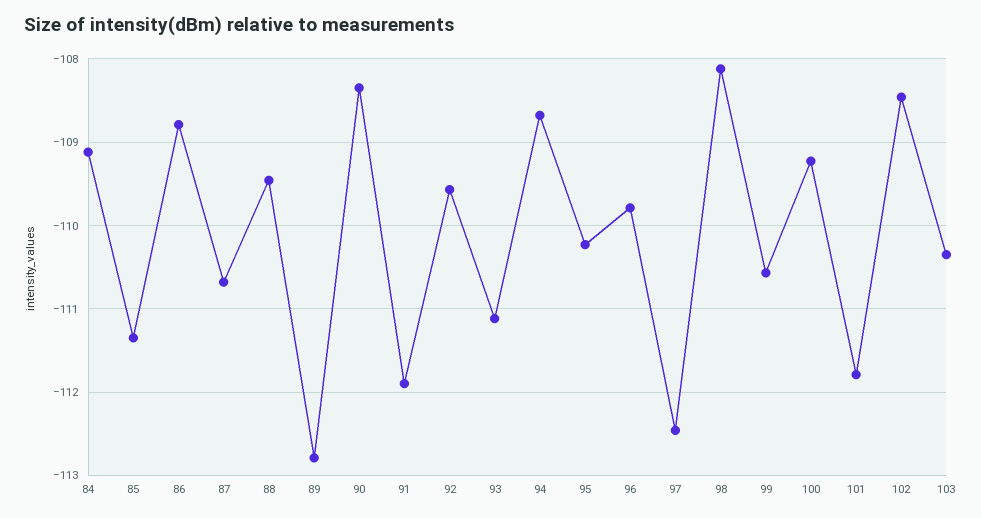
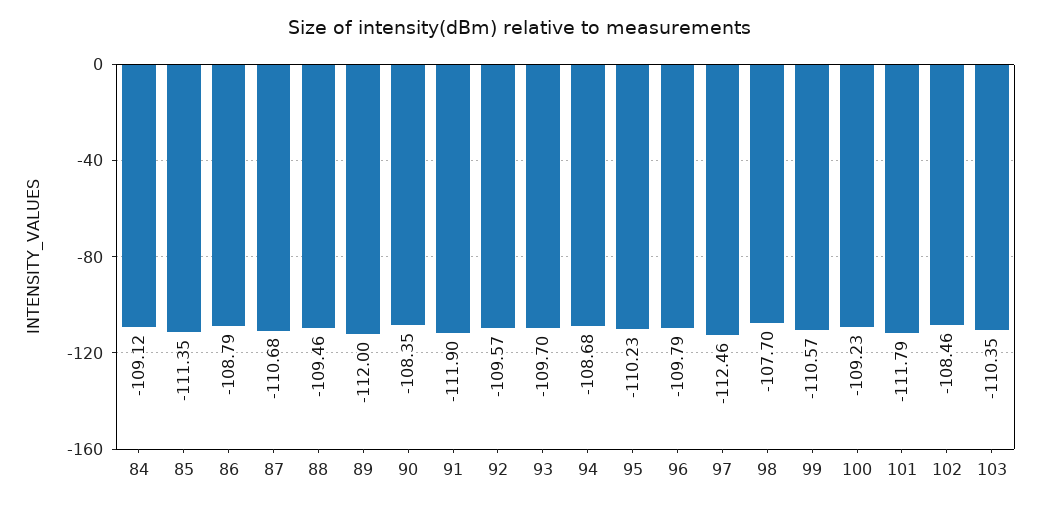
89: -112.8 -> -112
93: -111.1 -> -109.7
98: -108.1 -> -107.7

